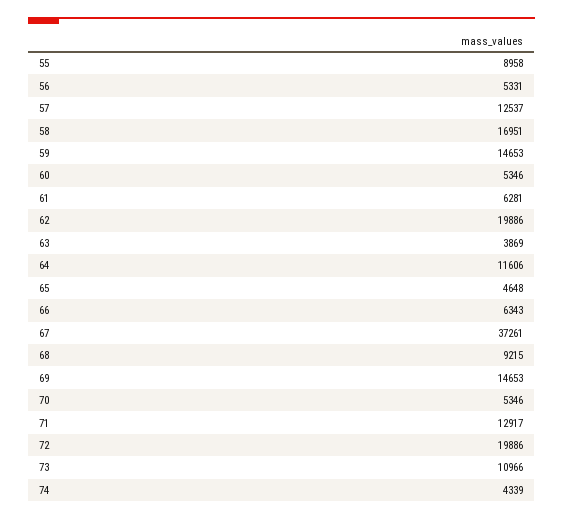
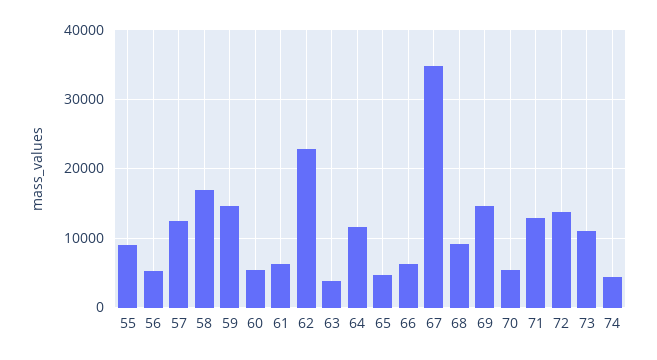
62: 19886 -> 23000
67: 37261 -> 35000
72: 19886 -> 14000

